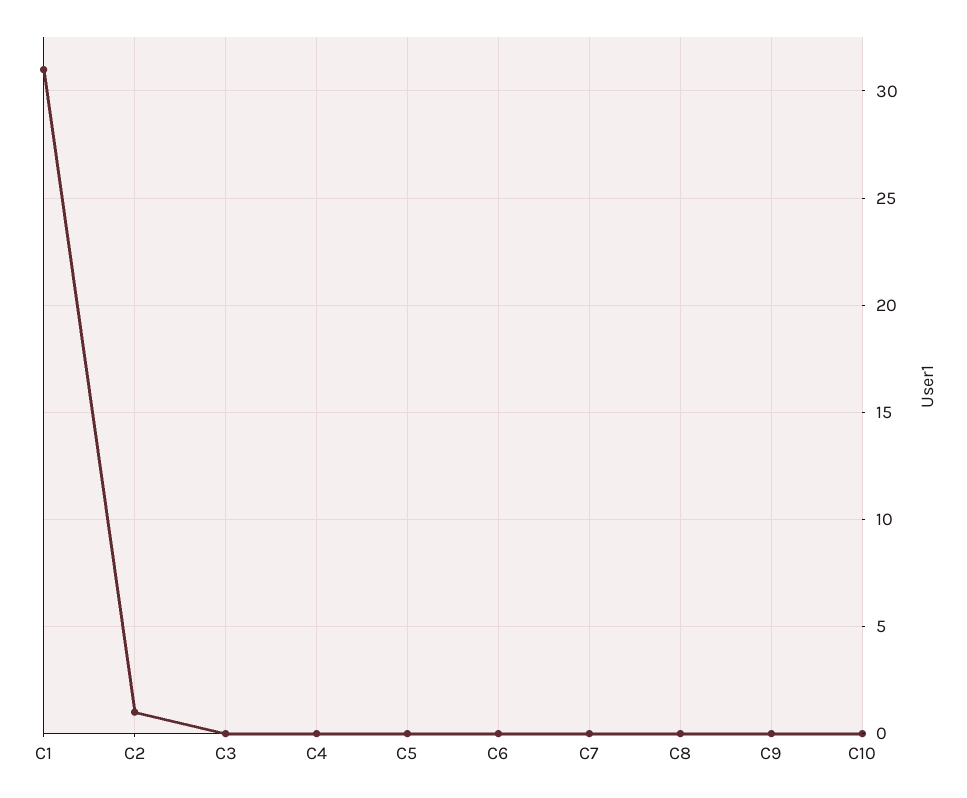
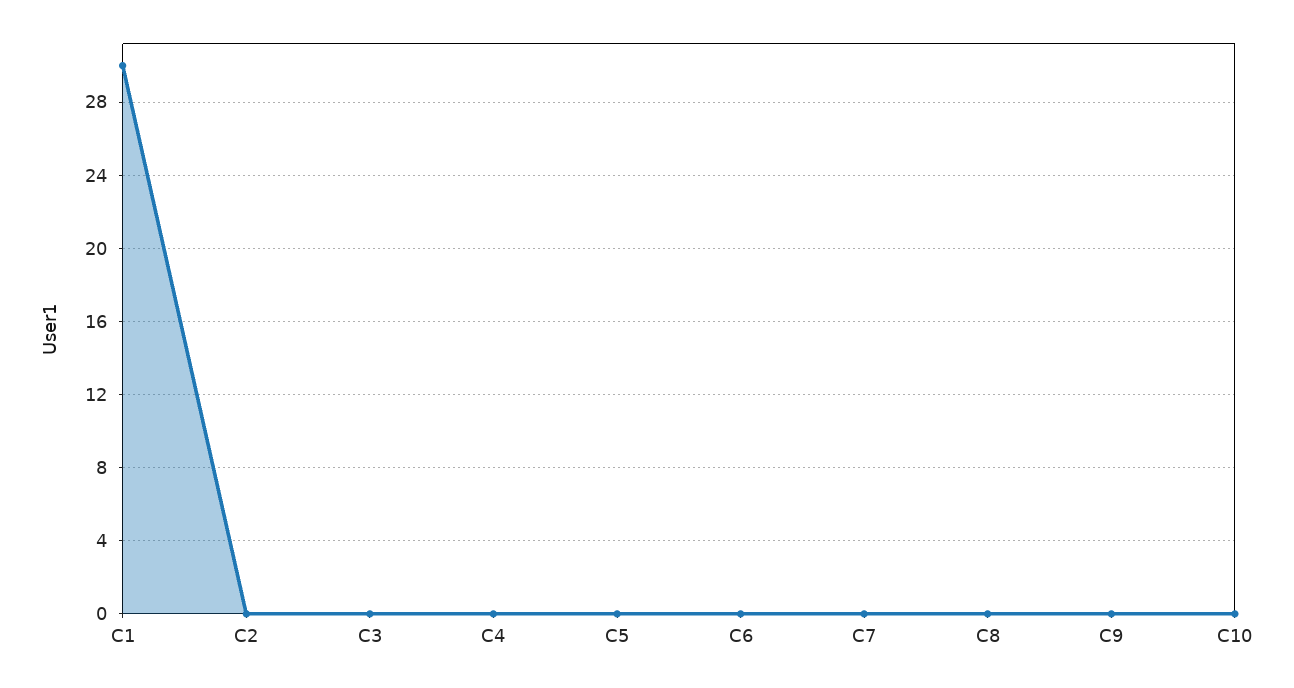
C1: 31 -> 30
C2: 1 -> 0

